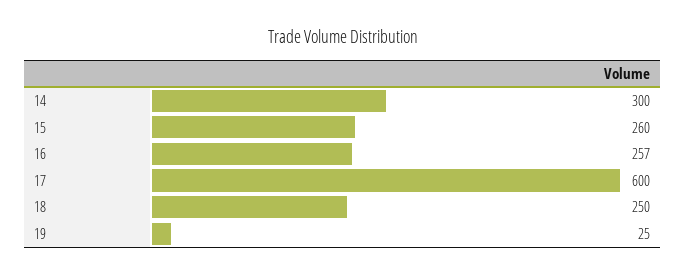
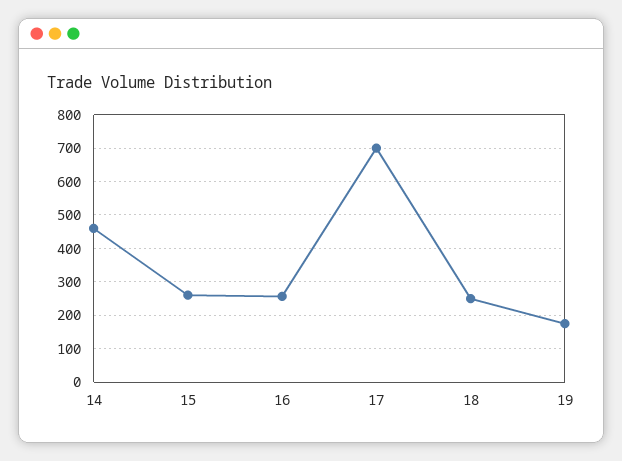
14: 300 -> 460
17: 600 -> 700
19: 25 -> 180

